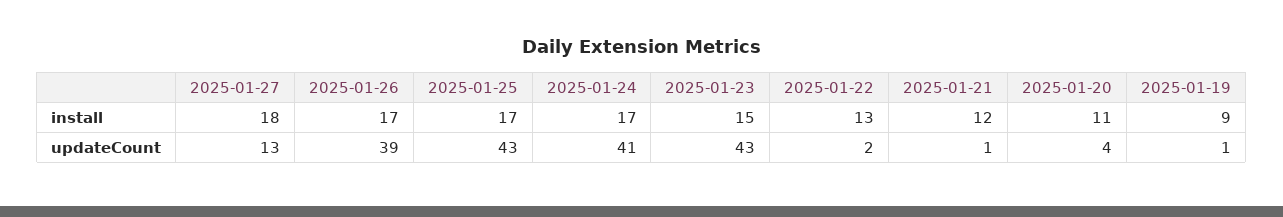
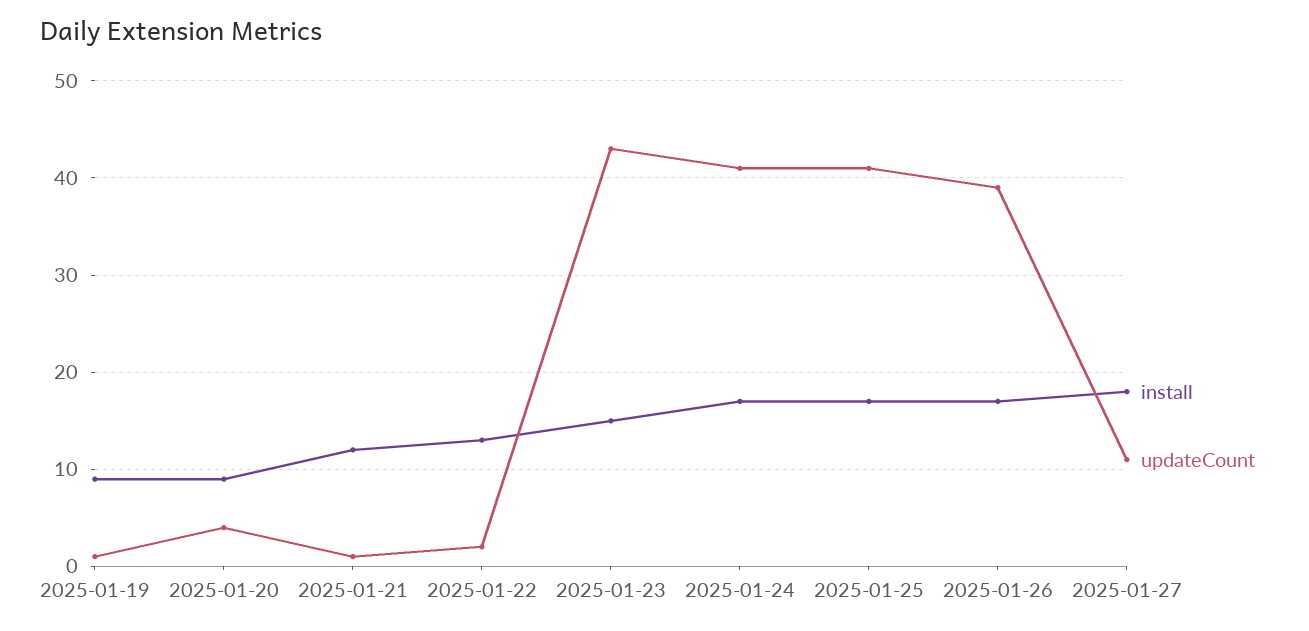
install, 2025-01-20: 11 -> 9
updateCount, 2025-01-27: 13 -> 11
updateCount, 2025-01-25: 43 -> 41

